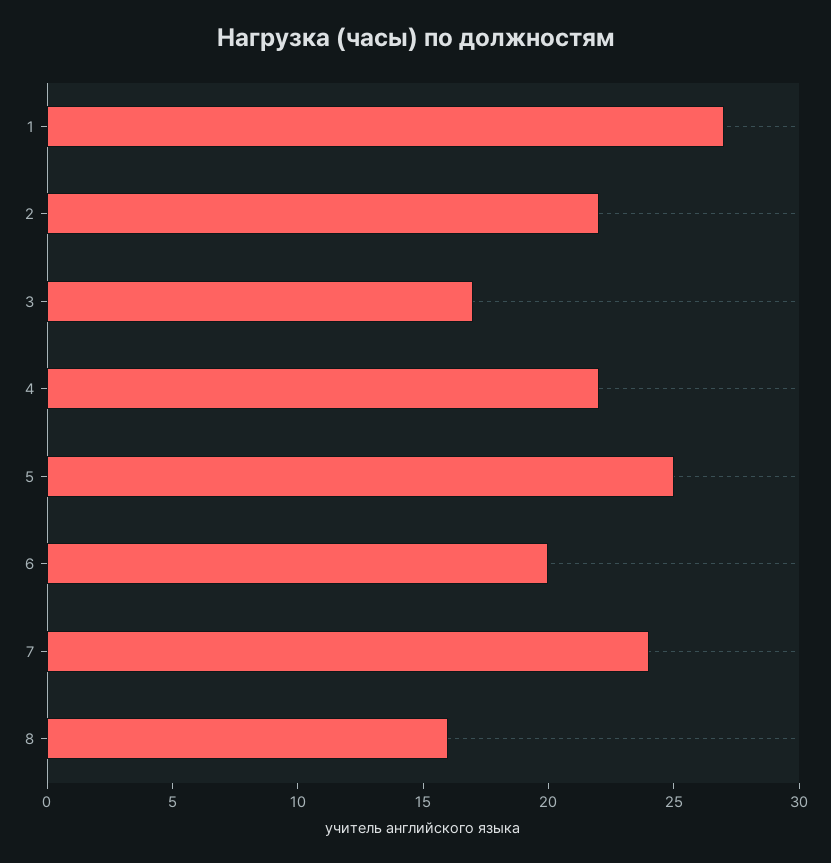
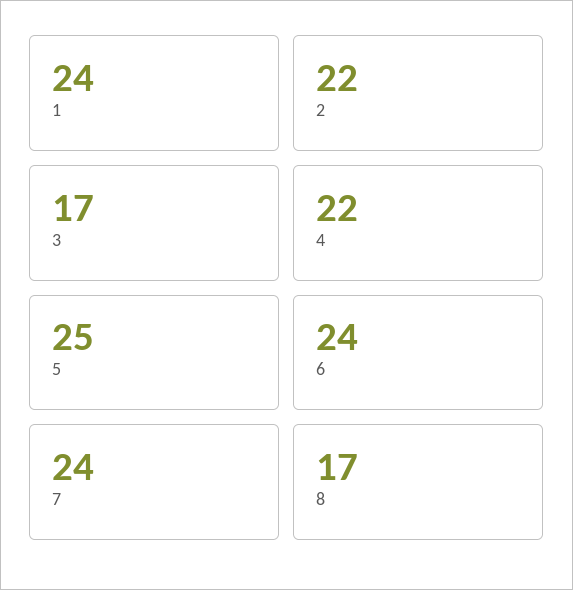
1: 27 -> 24
6: 20 -> 24
8: 16 -> 17

